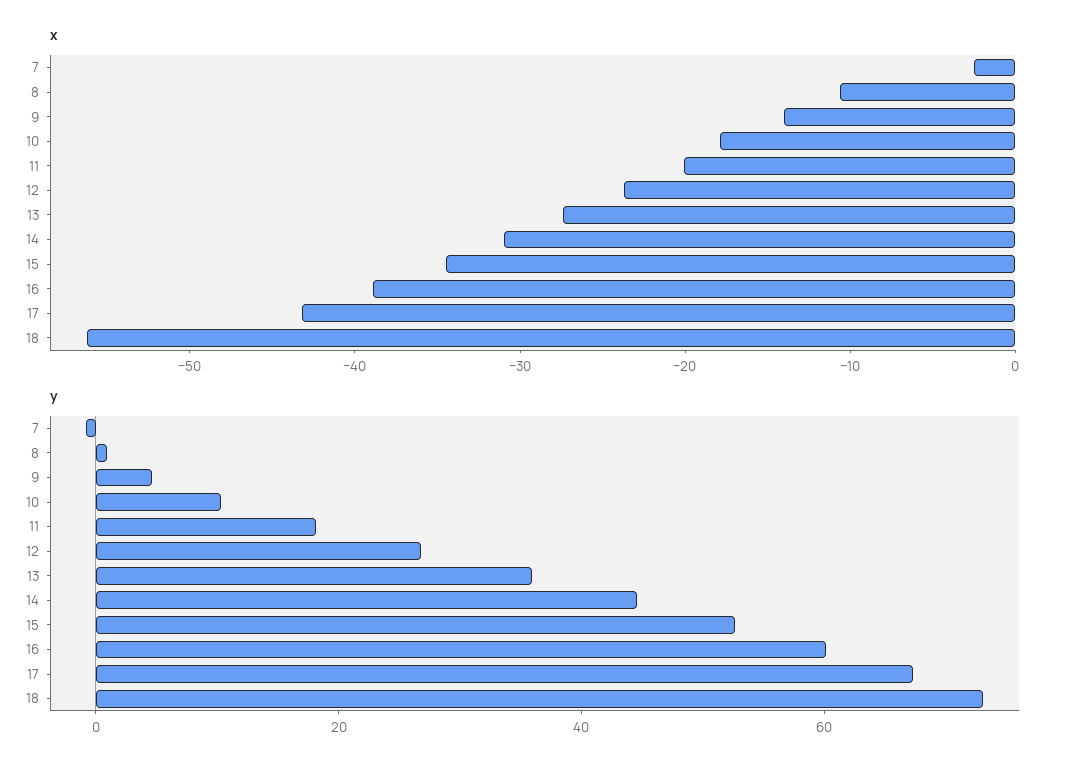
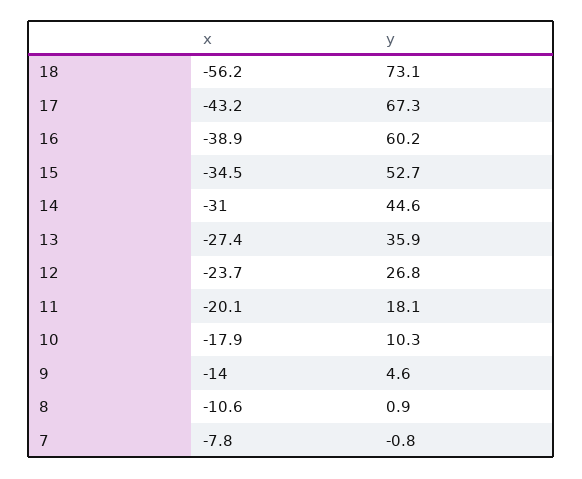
x, 7: -2 -> -7.8

